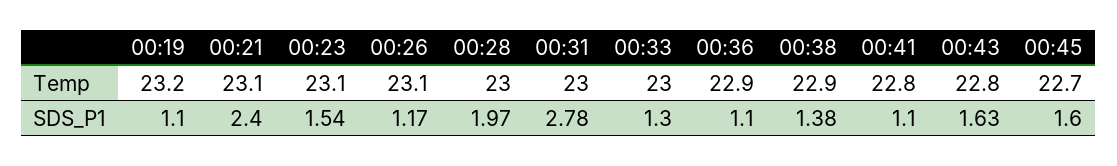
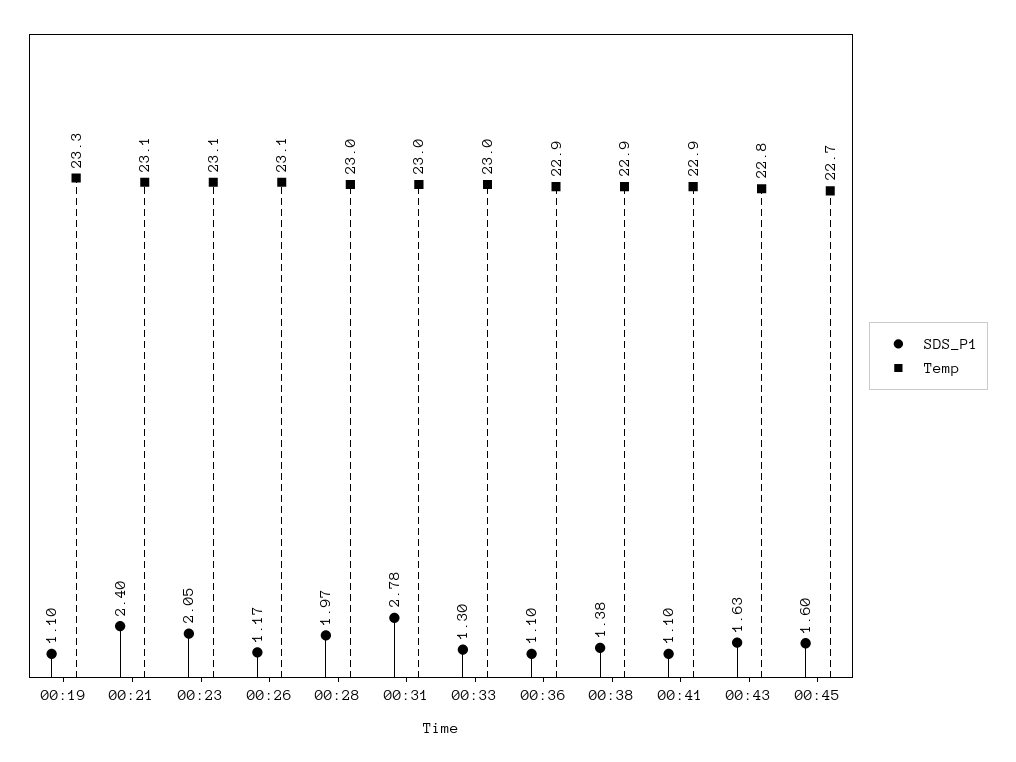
Temp, 00:19: 23.2 -> 23.3
Temp, 00:41: 22.8 -> 22.9
SDS_P1, 00:23: 1.54 -> 2.05

